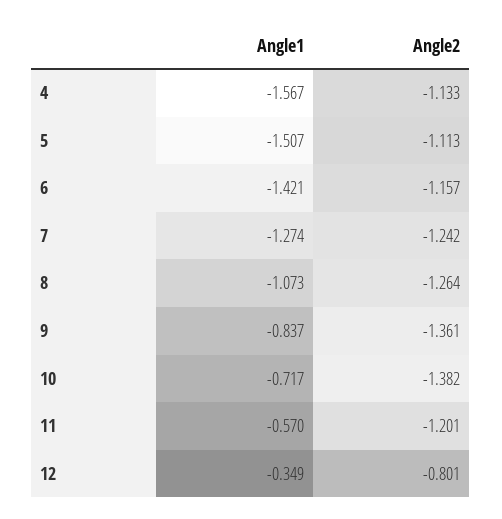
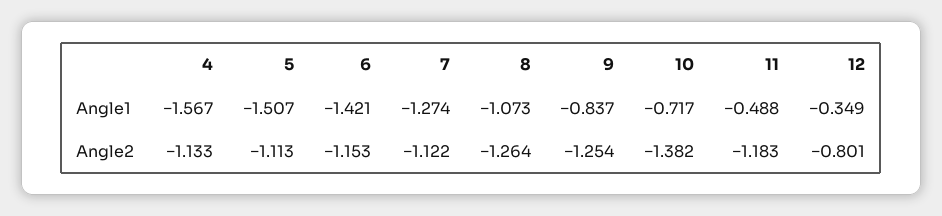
Angle2, 6: -1.157 -> -1.153
Angle2, 7: -1.242 -> -1.122
Angle2, 9: -1.361 -> -1.254
Angle1, 11: -0.57 -> -0.488
Angle2, 11: -1.201 -> -1.183

